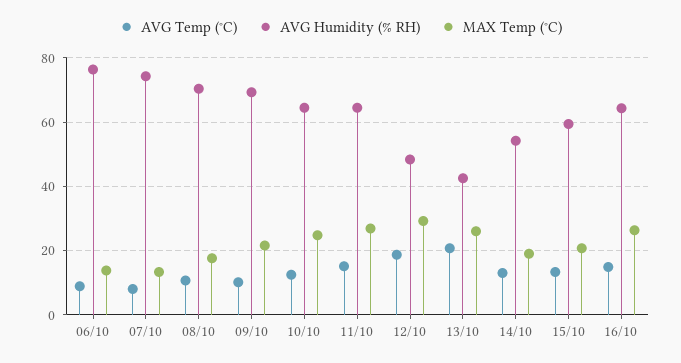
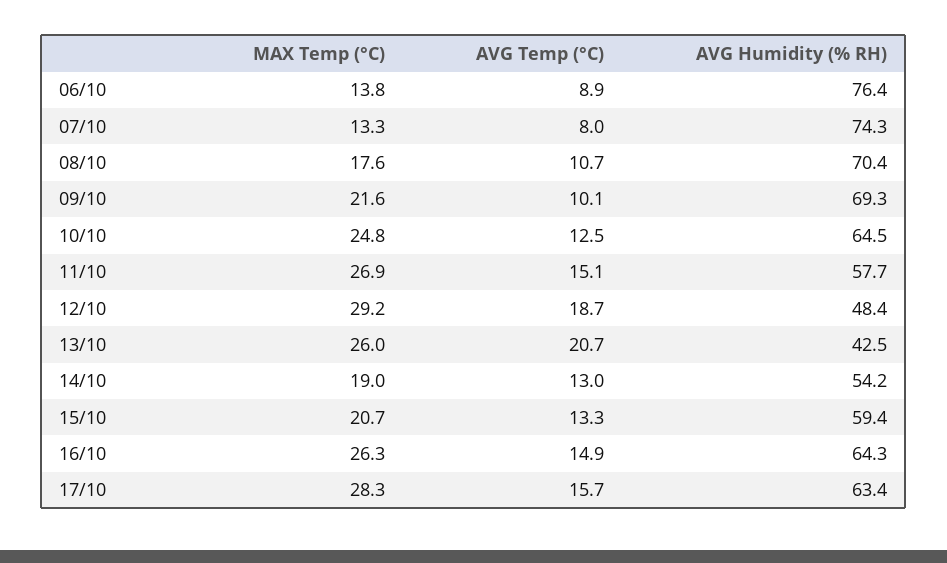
AVG Humidity (% RH), 11/10: 64 -> 57.7
MAX Temp (°C), 17/10: none -> 28.3
AVG Temp (°C), 17/10: none -> 15.7
AVG Humidity (% RH), 17/10: none -> 63.4

